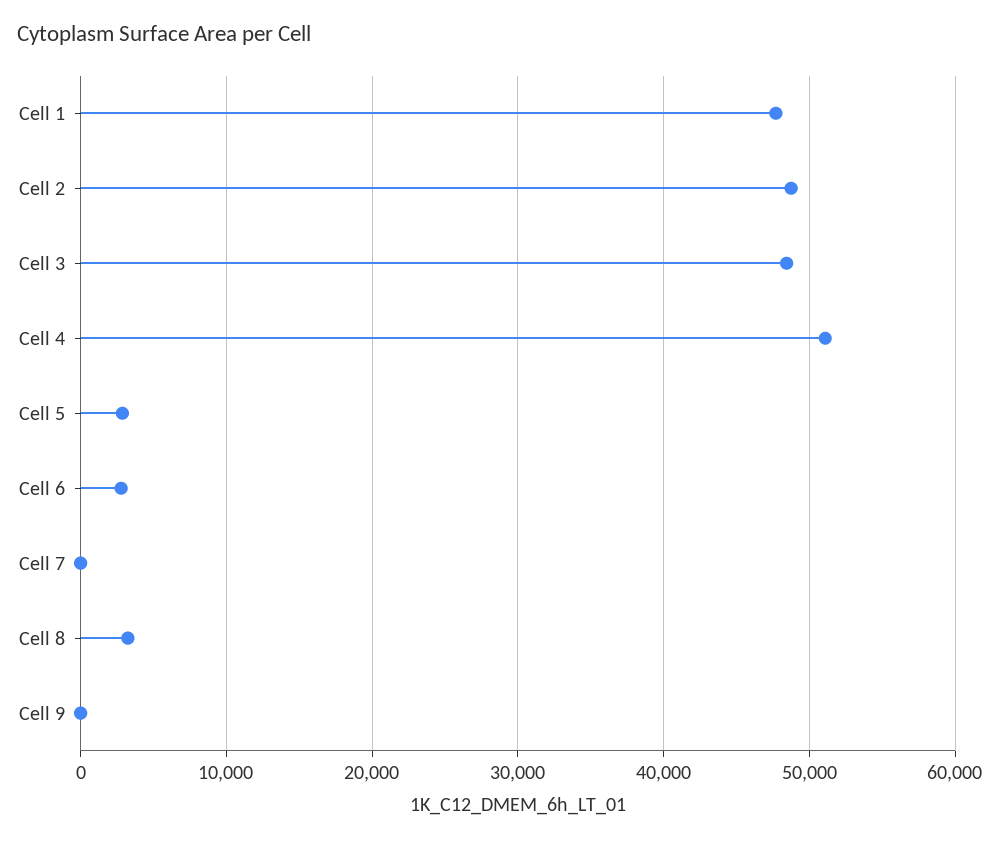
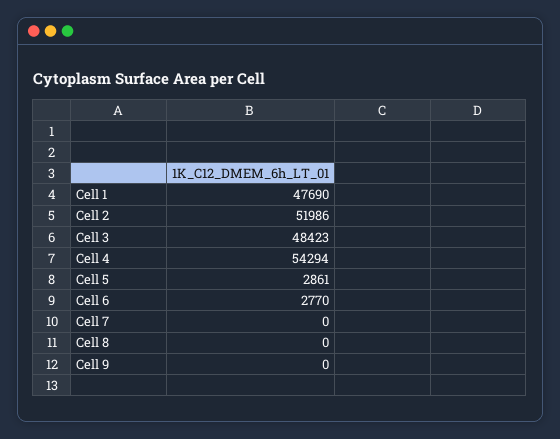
Cell 2: 49000 -> 51986
Cell 4: 51000 -> 54294
Cell 8: 3000 -> 0

